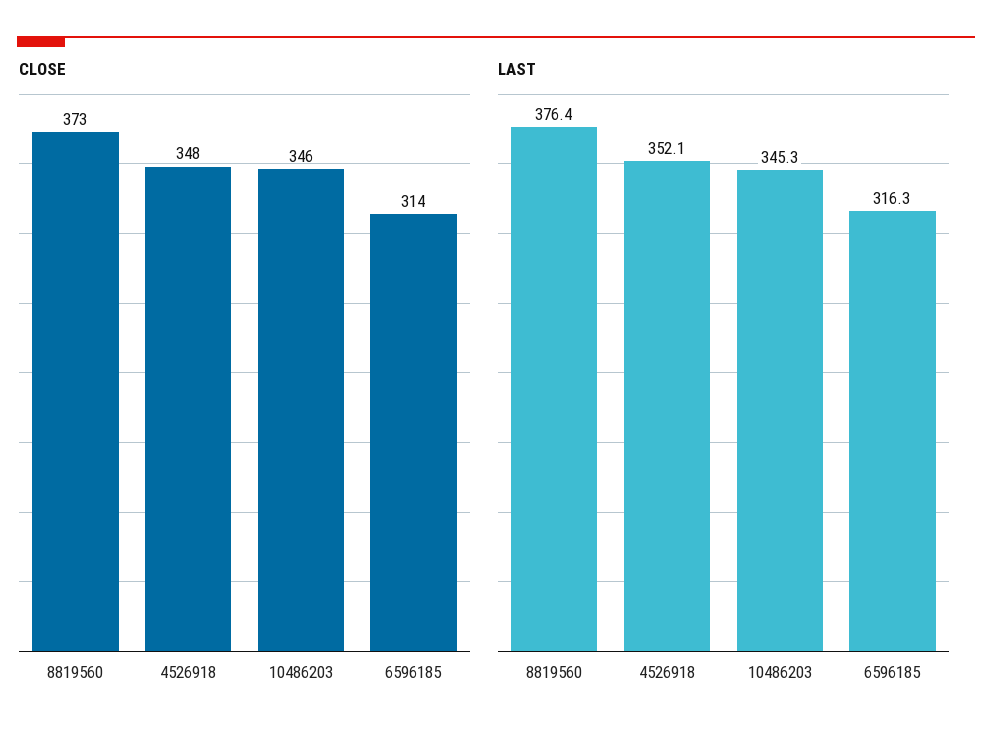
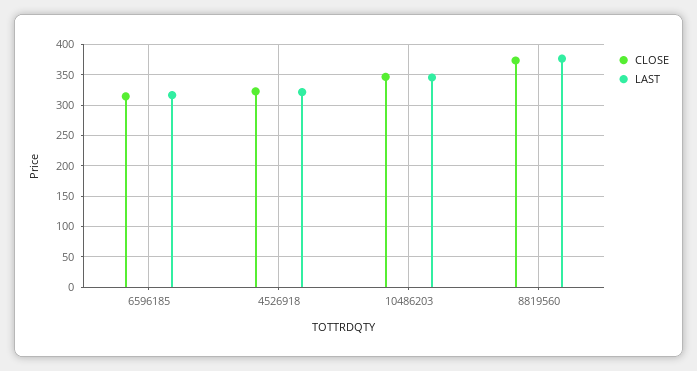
CLOSE, 4526918: 348 -> 320
LAST, 4526918: 352.1 -> 320

